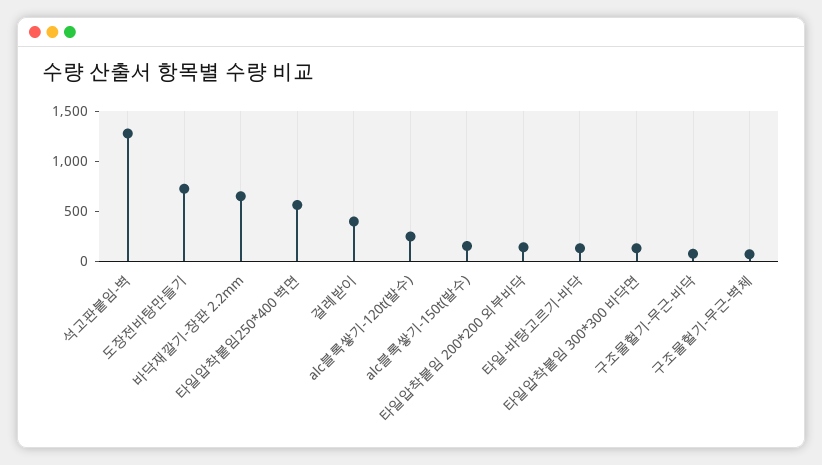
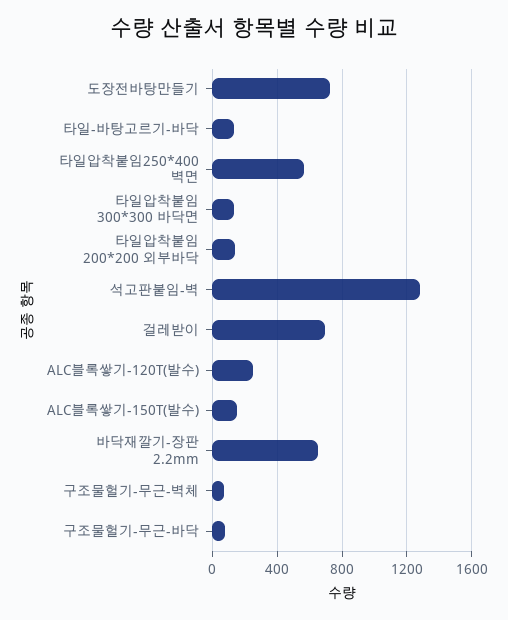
걸레받이: 400 -> 700

